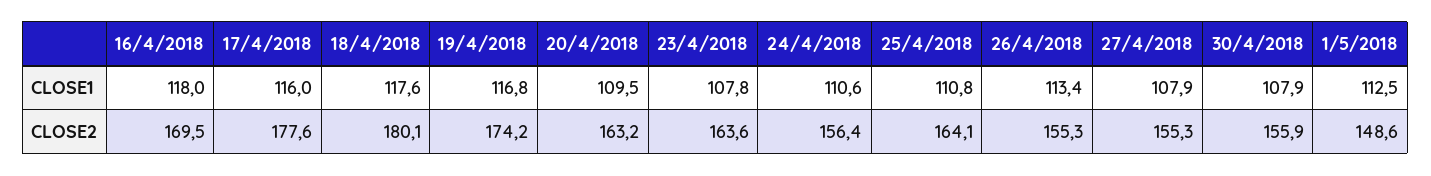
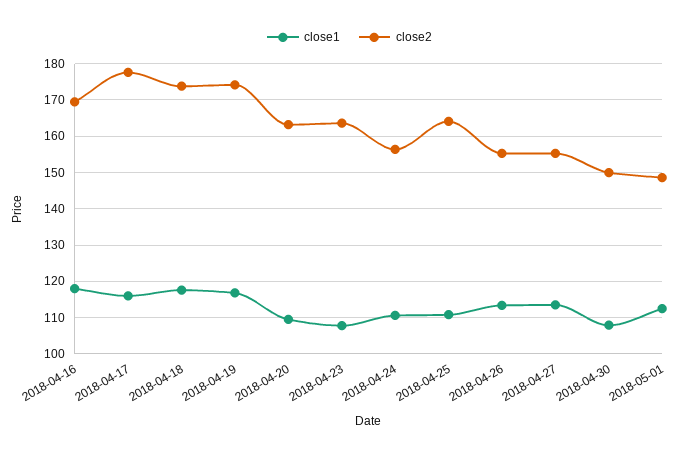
CLOSE1, 27/4/2018: 107.9 -> 114
CLOSE2, 18/4/2018: 180.1 -> 174
CLOSE2, 30/4/2018: 155.9 -> 150

